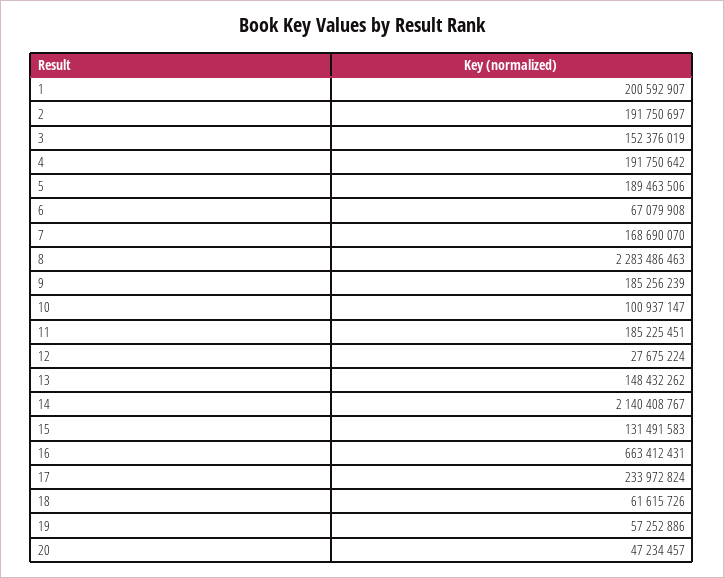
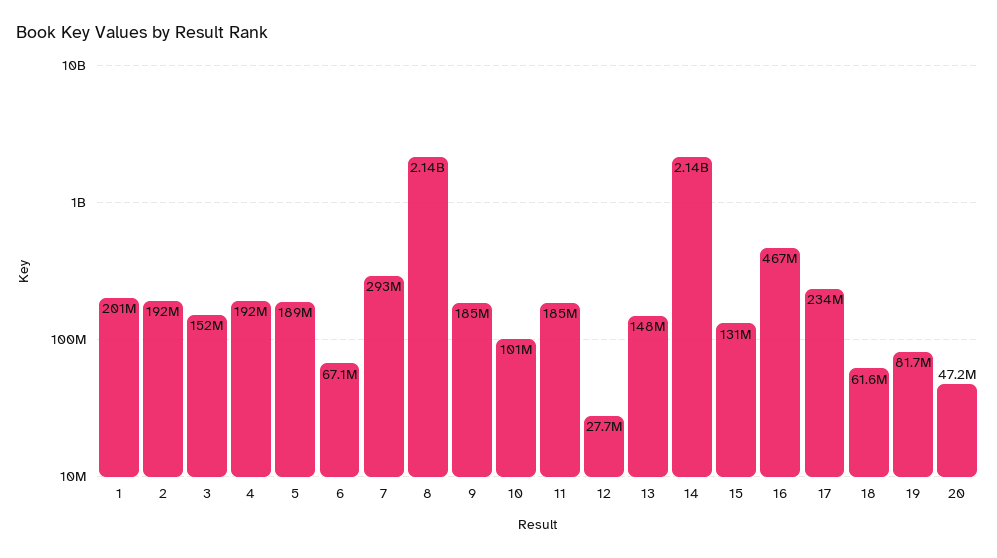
7: 168690070 -> 293000000
8: 2283486463 -> 2140000000
16: 663412431 -> 467000000
19: 57252886 -> 81700000

